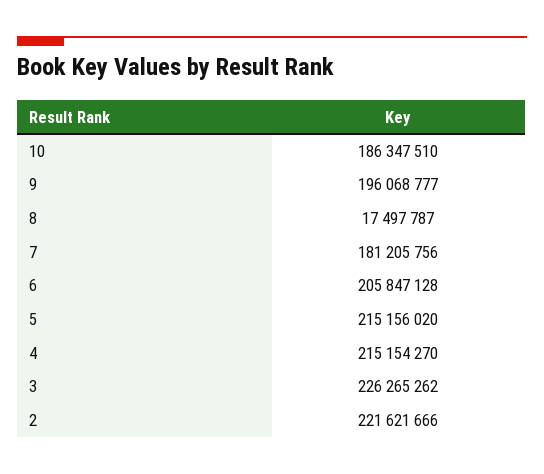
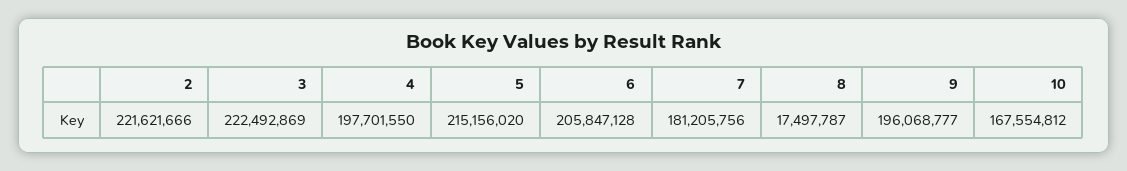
10: 186347510 -> 167554812
4: 215154270 -> 197701550
3: 226265262 -> 222492869

